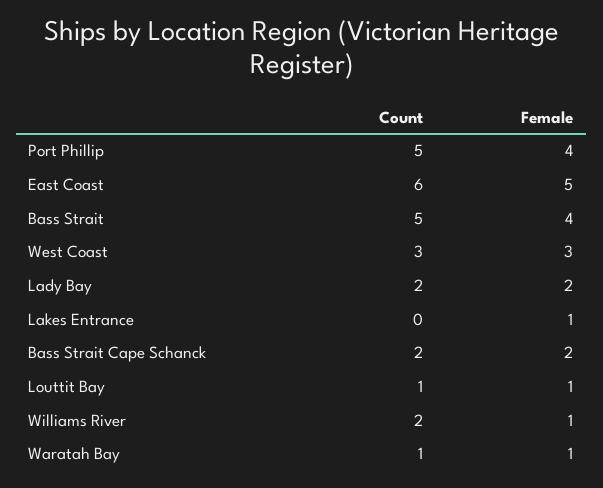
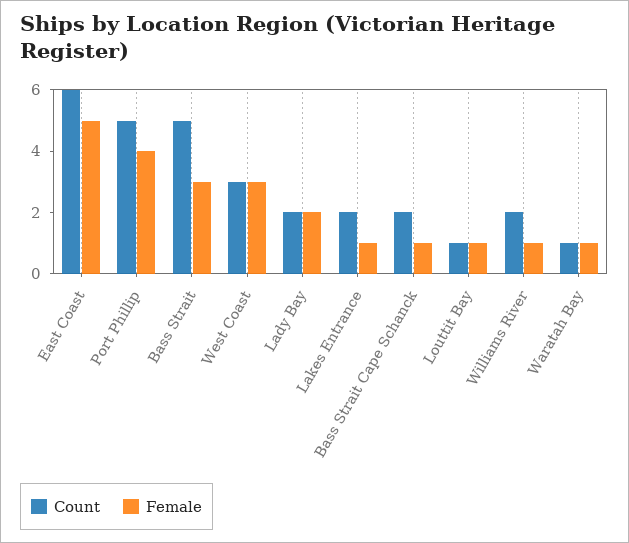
Female, Bass Strait: 4 -> 3
Count, Lakes Entrance: 0 -> 2
Female, Bass Strait Cape Schanck: 2 -> 1

